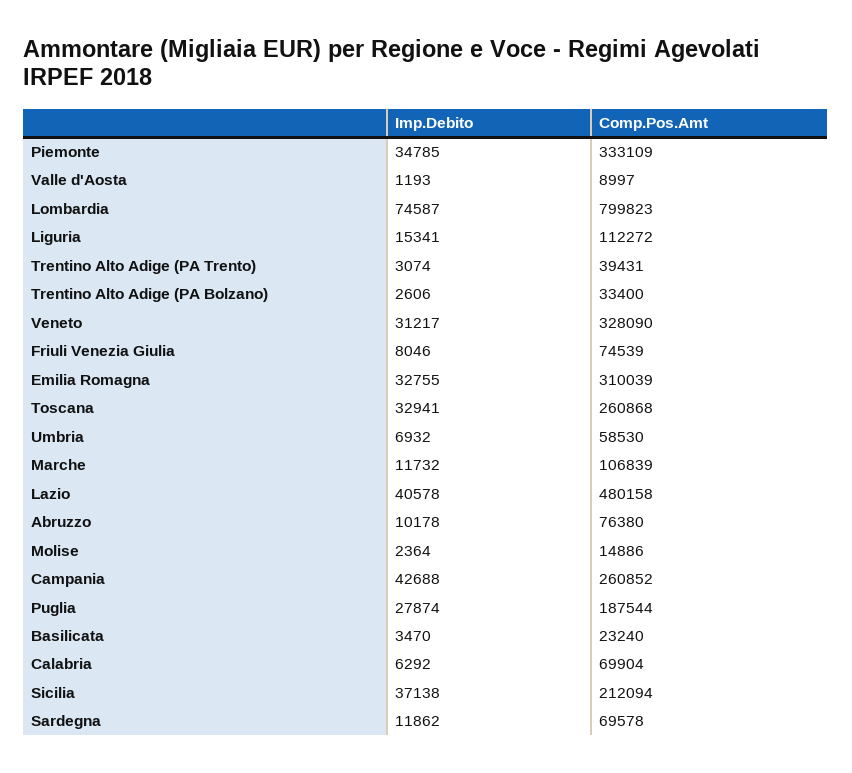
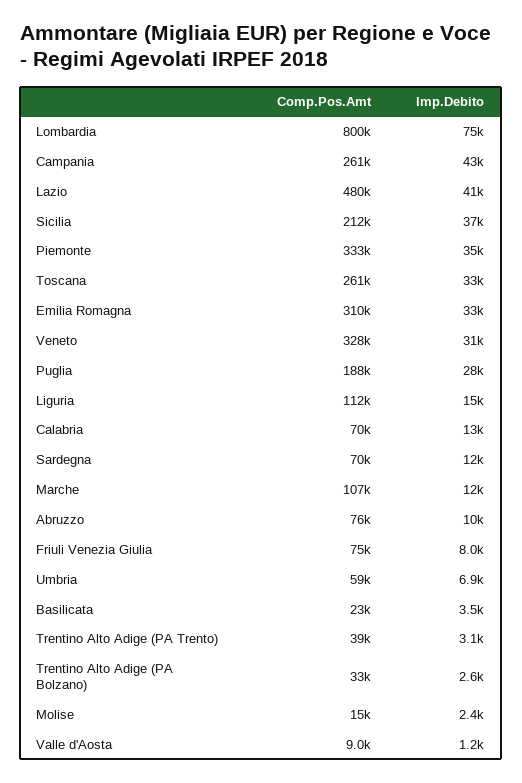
Imp.Debito, Calabria: 6292 -> 13000

